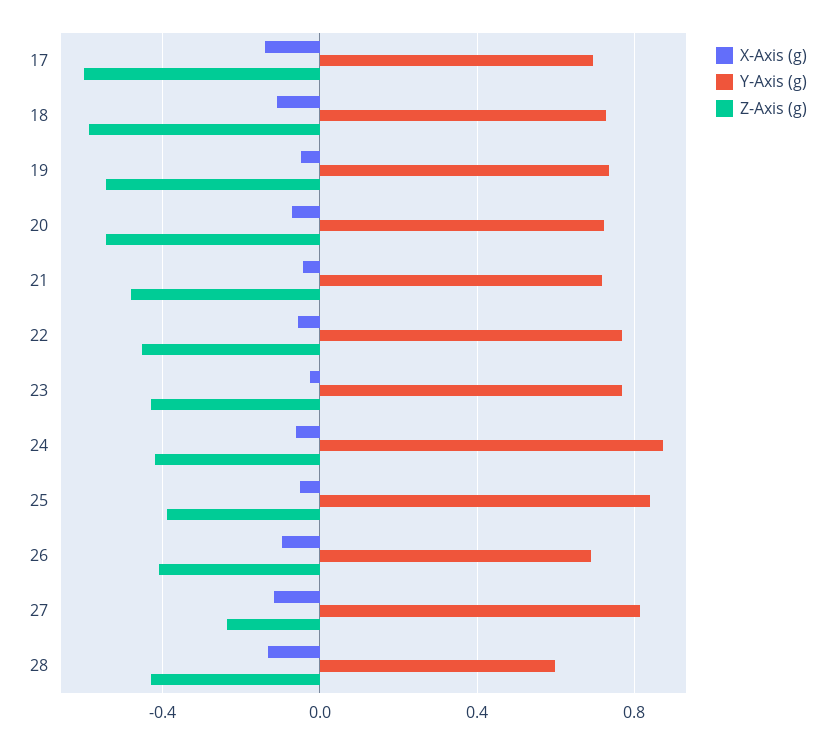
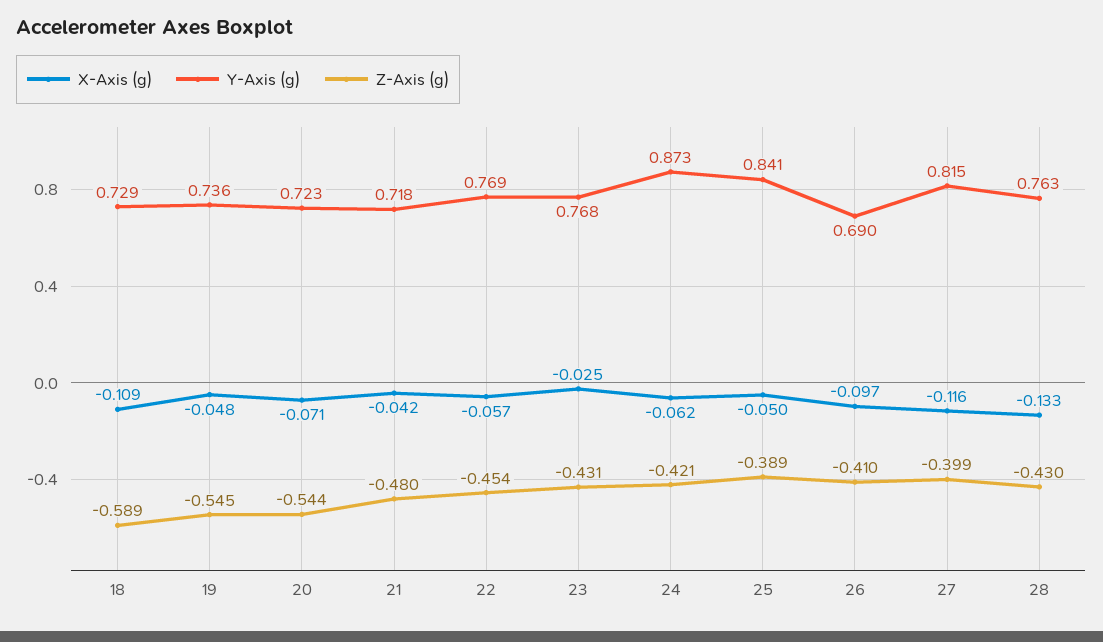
X-Axis (g), 17: -0.15 -> none
Y-Axis (g), 17: 0.7 -> none
Z-Axis (g), 17: -0.6 -> none
Z-Axis (g), 27: -0.25 -> -0.399
Y-Axis (g), 28: 0.6 -> 0.763

